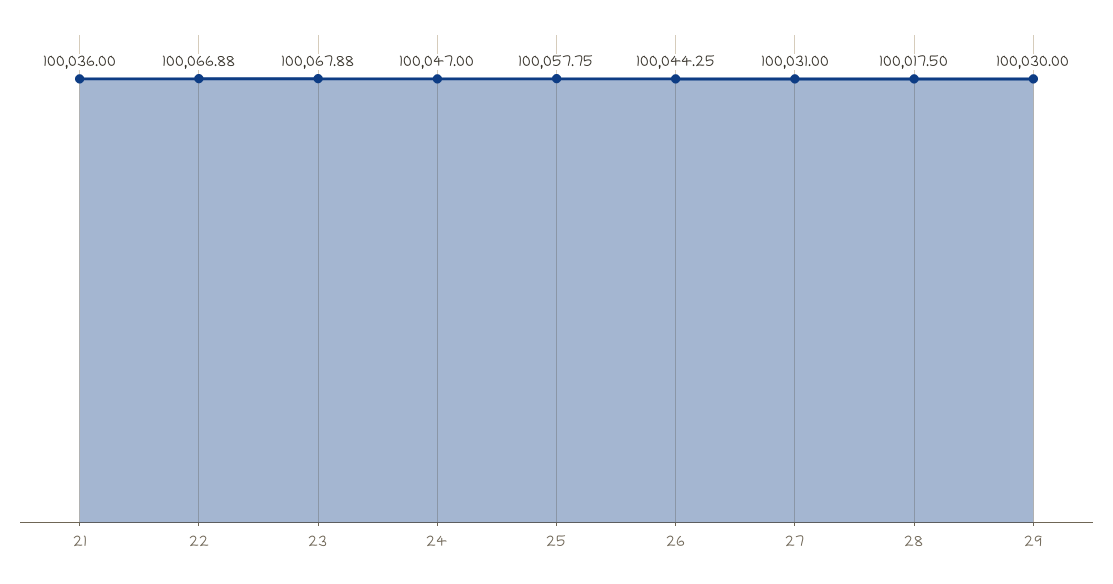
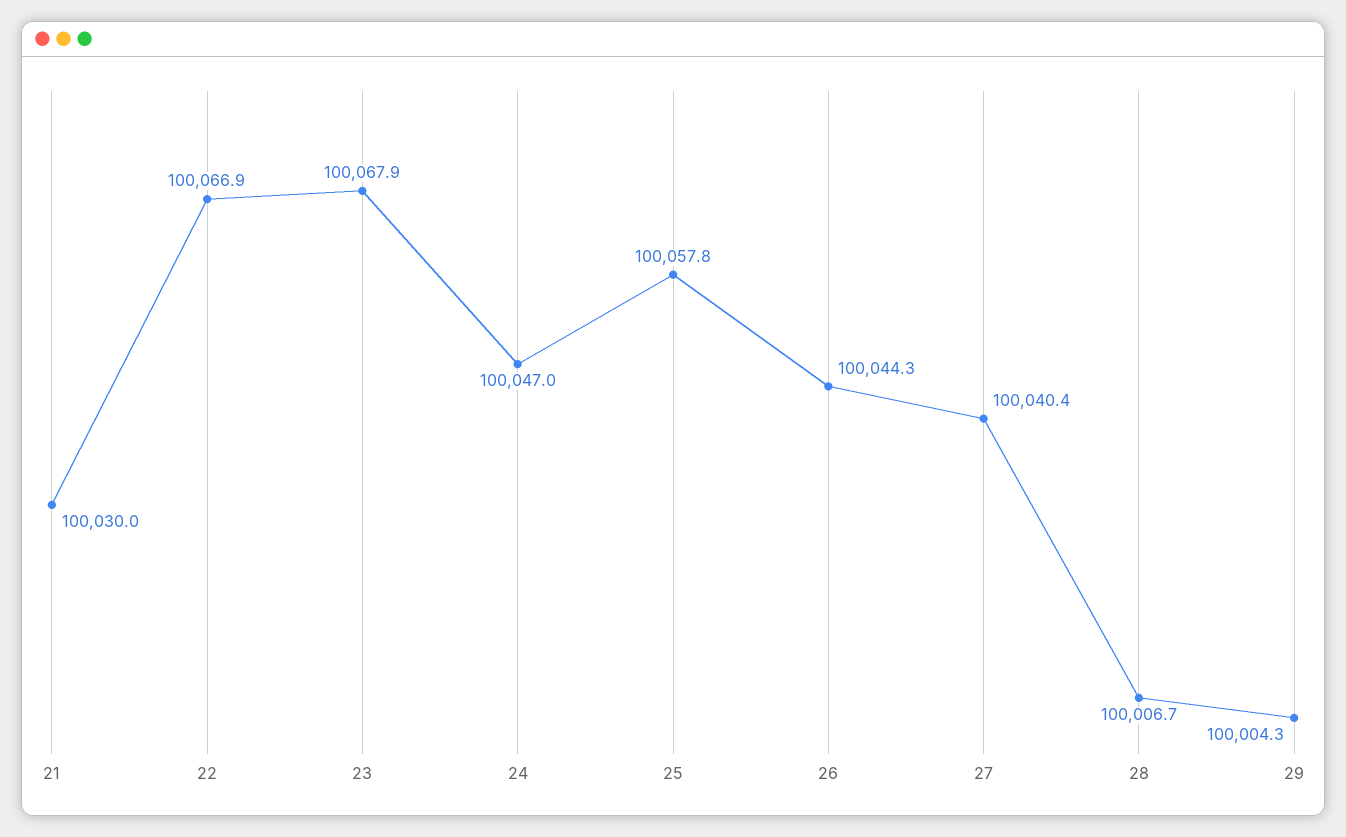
21: 100036 -> 100030
27: 100031 -> 100040.4
28: 100017.5 -> 100006.7
29: 100030 -> 100004.3

